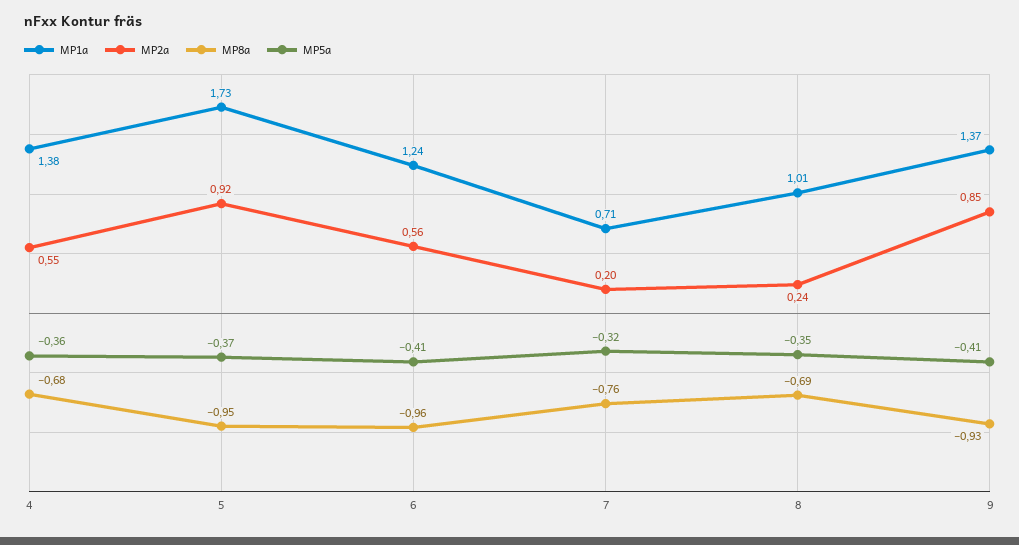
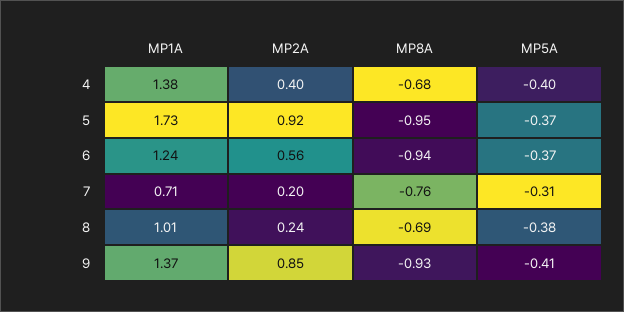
MP2a, 4: 0.55 -> 0.4
MP5a, 4: -0.36 -> -0.4
MP8a, 6: -0.96 -> -0.94
MP5a, 6: -0.41 -> -0.37
MP5a, 7: -0.32 -> -0.31
MP5a, 8: -0.35 -> -0.38

